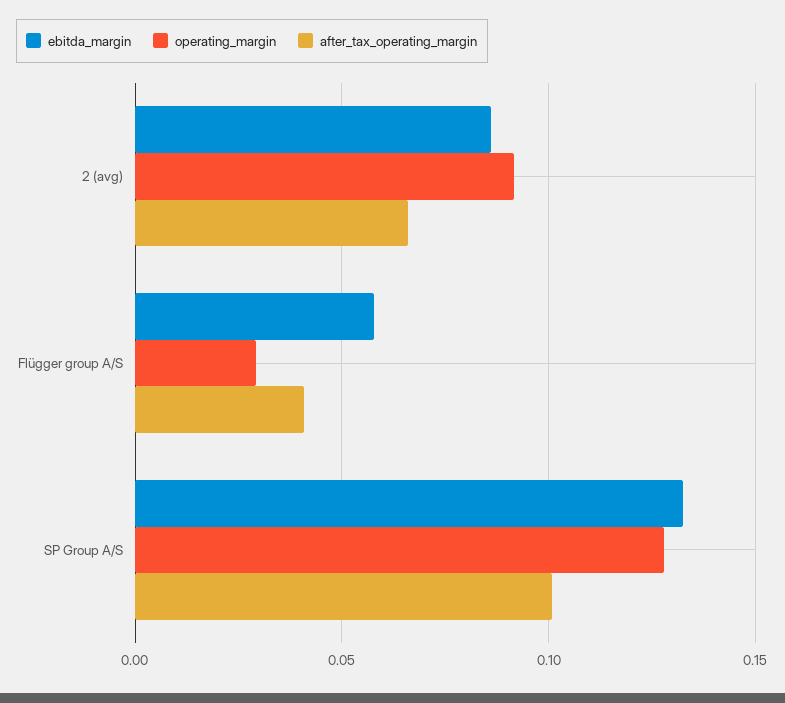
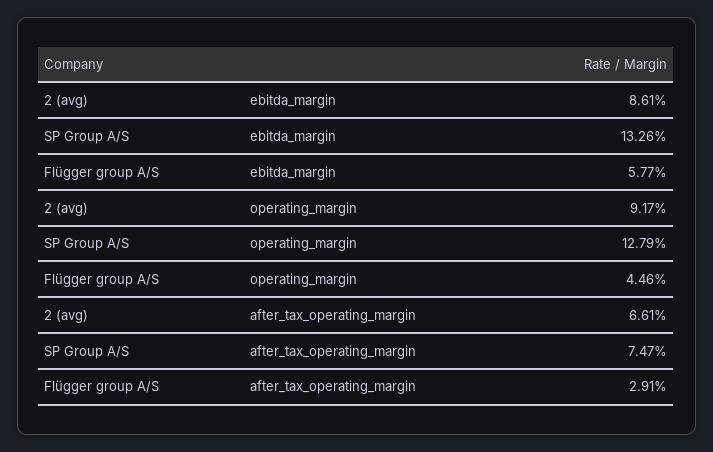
operating_margin, Flügger group A/S: 0.03 -> 0.0446
after_tax_operating_margin, Flügger group A/S: 0.04 -> 0.0291
after_tax_operating_margin, SP Group A/S: 0.1 -> 0.0747

